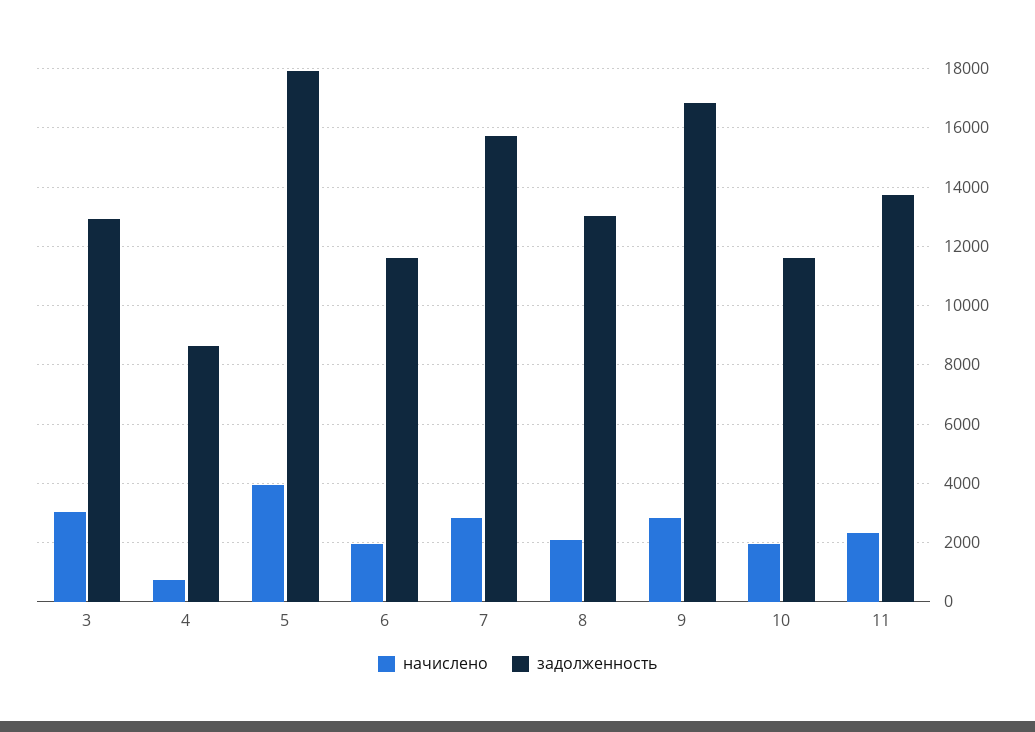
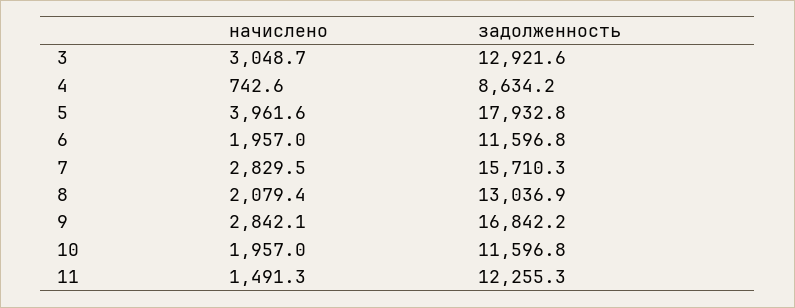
начислено, 11: 2250 -> 1491.3
задолженность, 11: 13750 -> 12255.3

